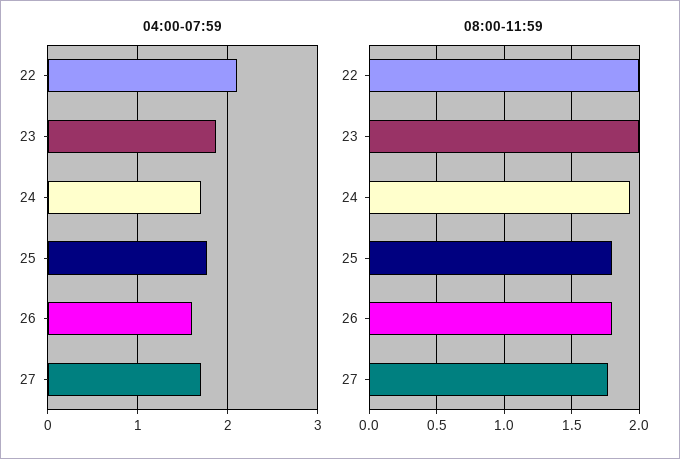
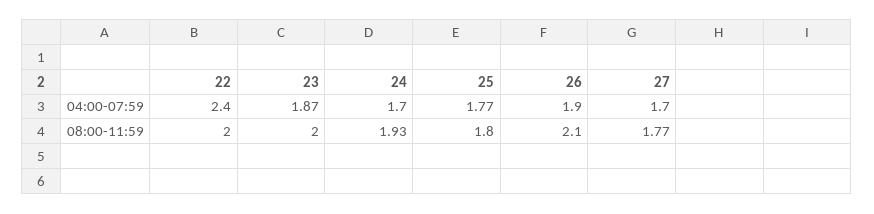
04:00-07:59, 22: 2.1 -> 2.4
04:00-07:59, 26: 1.6 -> 1.9
08:00-11:59, 26: 1.8 -> 2.1

